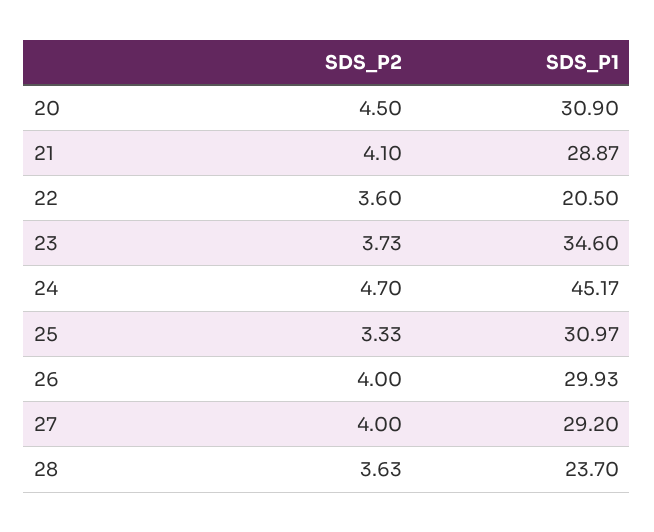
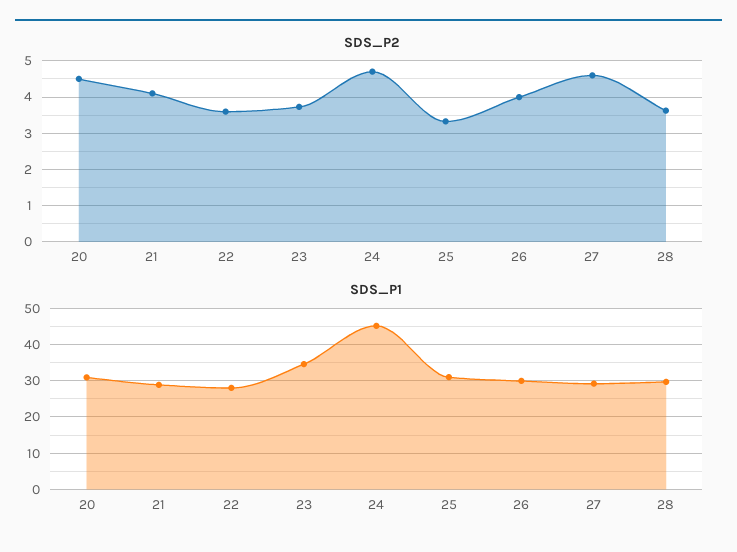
SDS_P1, 22: 20.5 -> 28
SDS_P2, 27: 4 -> 4.6
SDS_P1, 28: 23.7 -> 30

